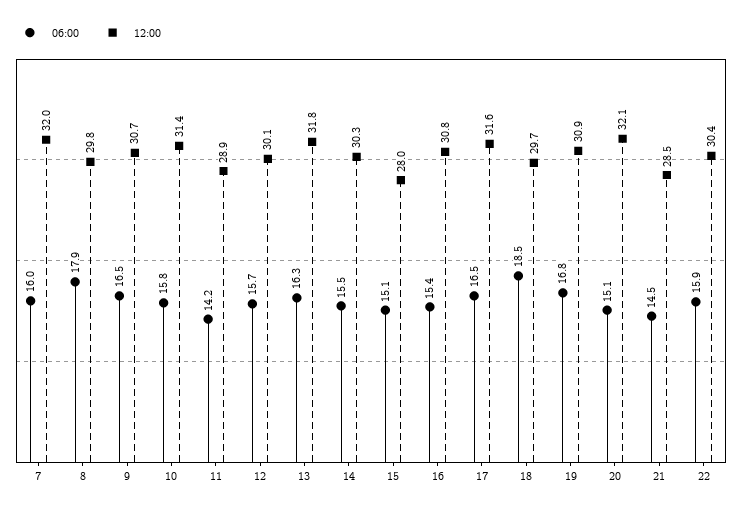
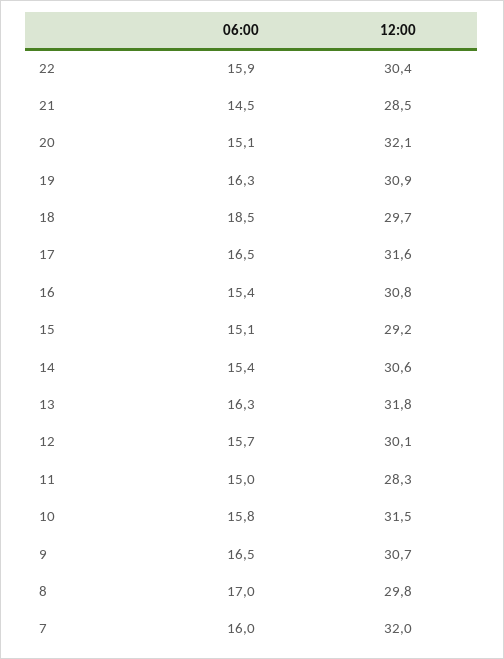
06:00, 8: 17.9 -> 17
12:00, 10: 31.4 -> 31.5
06:00, 11: 14.2 -> 15
12:00, 11: 28.9 -> 28.3
06:00, 14: 15.5 -> 15.4
12:00, 14: 30.3 -> 30.6
12:00, 15: 28 -> 29.2
06:00, 19: 16.8 -> 16.3

